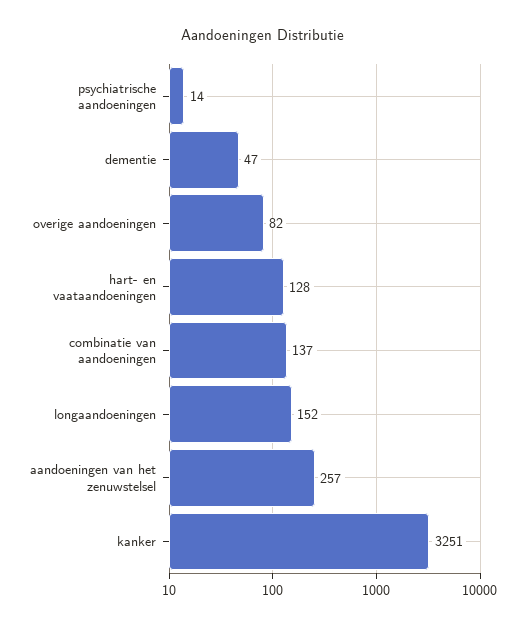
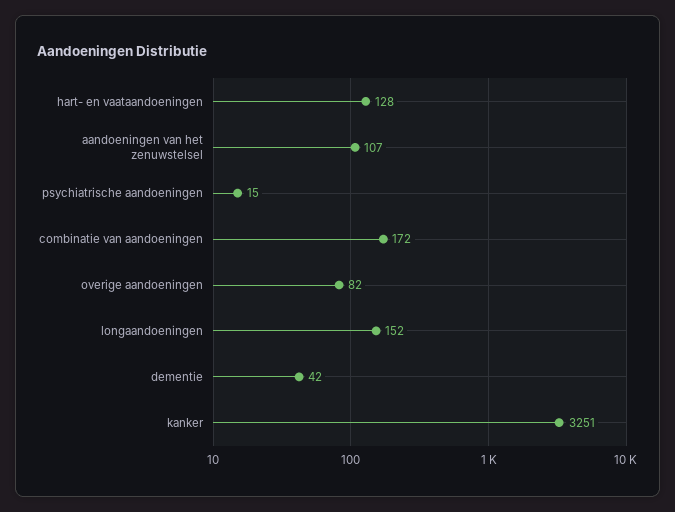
psychiatrische aandoeningen: 14 -> 15
dementie: 47 -> 42
combinatie van aandoeningen: 137 -> 172
aandoeningen van het zenuwstelsel: 257 -> 107

